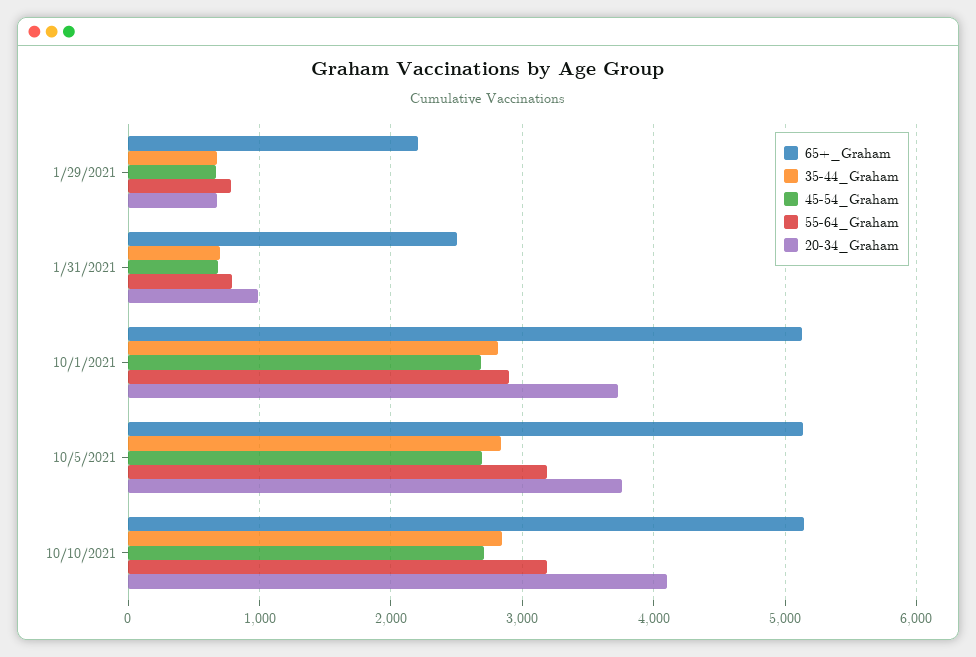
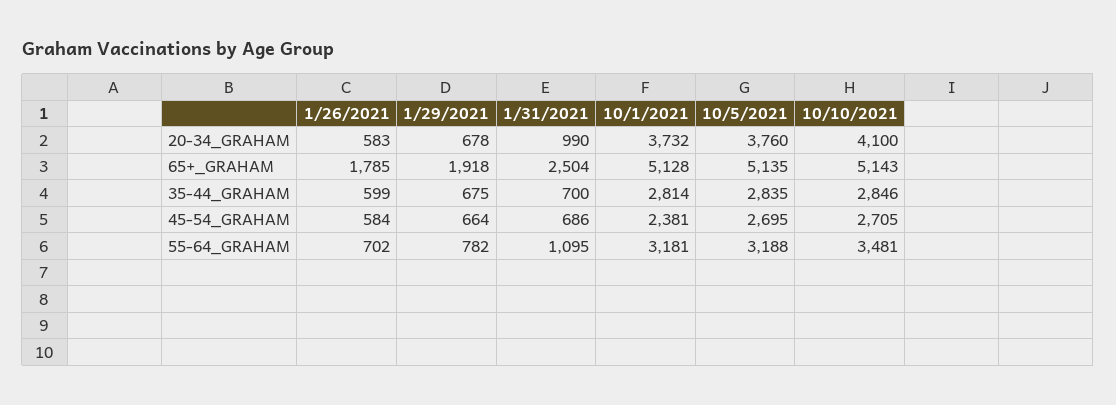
65+_Graham, 1/29/2021: 2200 -> 1918
55-64_Graham, 1/31/2021: 800 -> 1095
45-54_Graham, 10/1/2021: 2700 -> 2381
55-64_Graham, 10/1/2021: 2900 -> 3181
55-64_Graham, 10/10/2021: 3200 -> 3481
20-34_Graham, 1/26/2021: none -> 583
65+_Graham, 1/26/2021: none -> 1785
35-44_Graham, 1/26/2021: none -> 599
45-54_Graham, 1/26/2021: none -> 584
55-64_Graham, 1/26/2021: none -> 702

